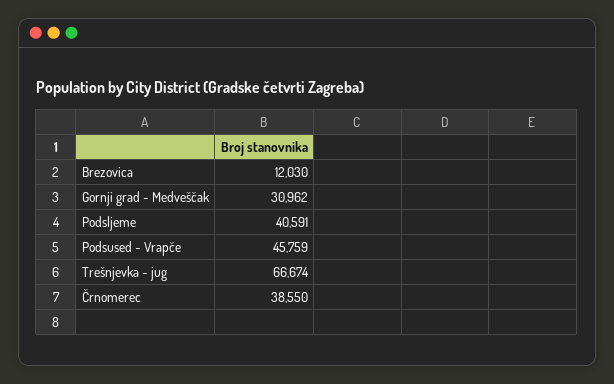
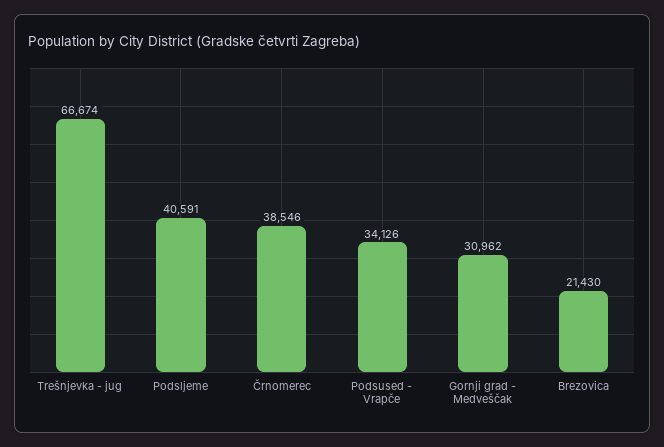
Brezovica: 12030 -> 21430
Podsused - Vrapče: 45759 -> 34126
Črnomerec: 38550 -> 38546

